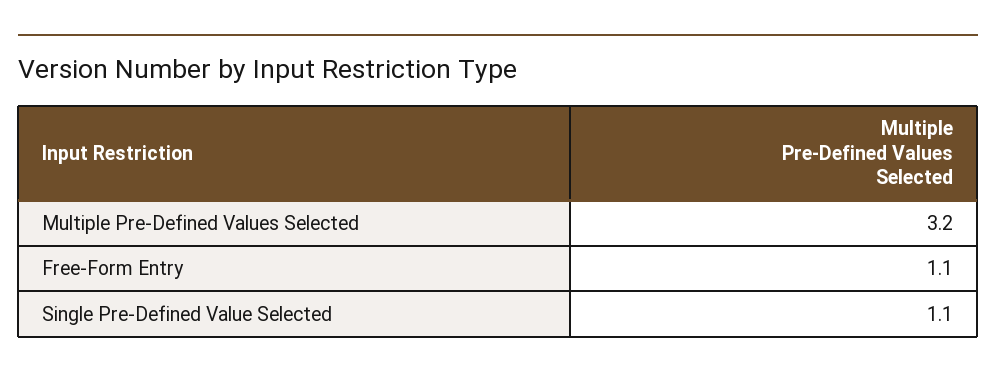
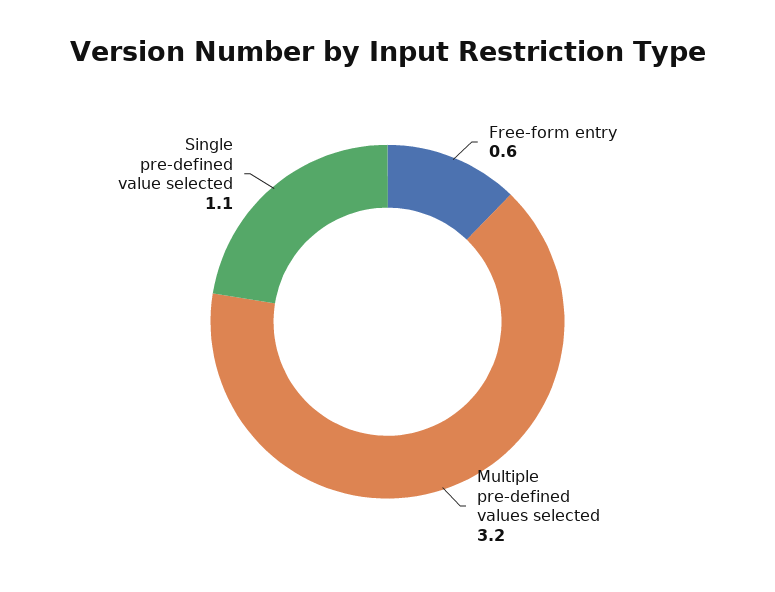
Free-Form Entry: 1.1 -> 0.6

